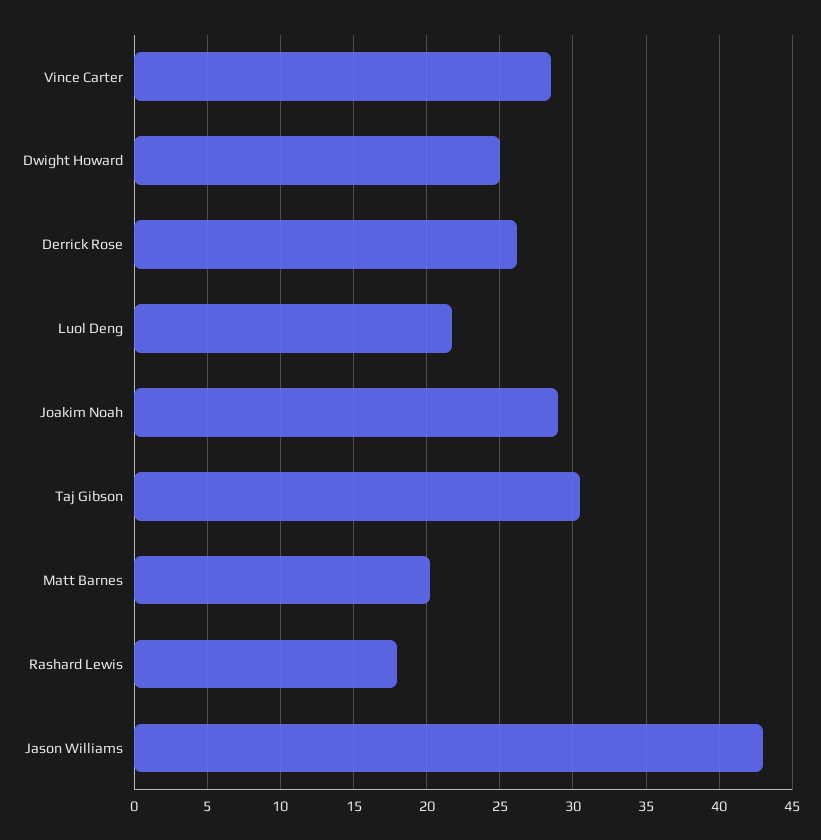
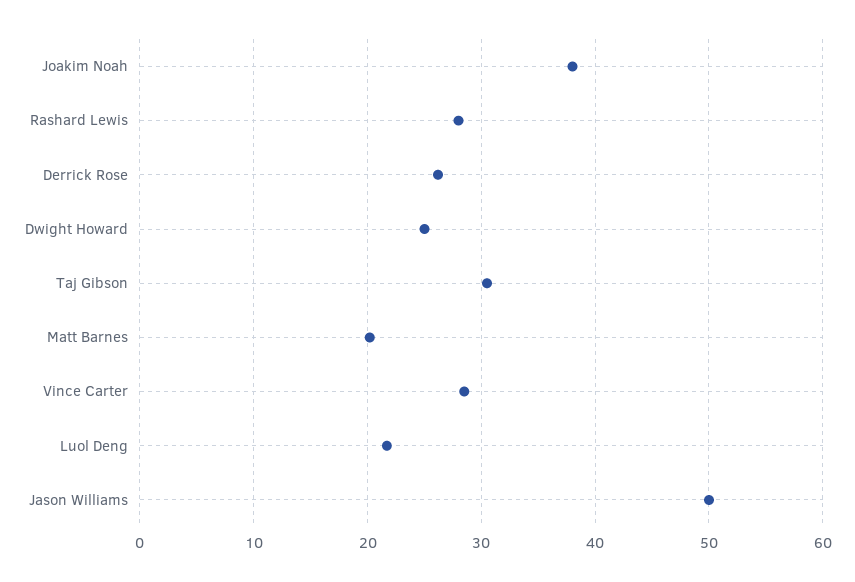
Joakim Noah: 29 -> 38
Rashard Lewis: 18 -> 28
Jason Williams: 43 -> 50

